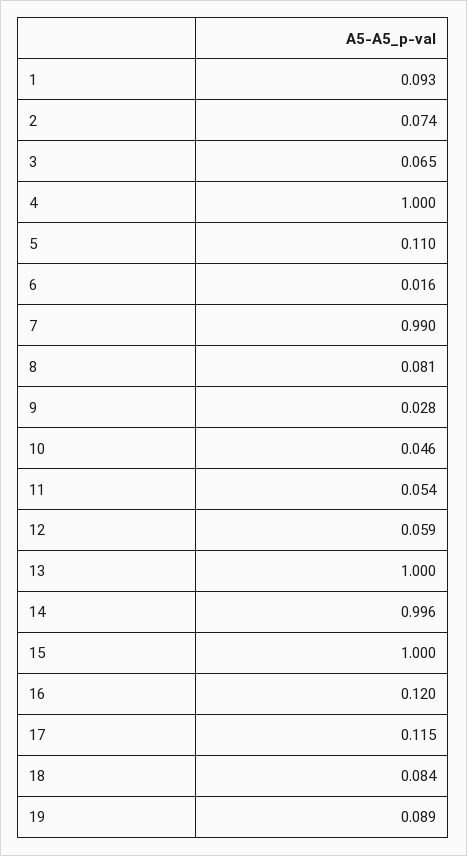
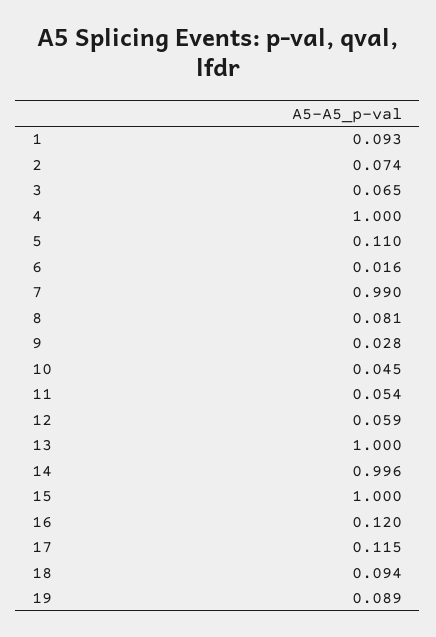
10: 0.046 -> 0.045
18: 0.084 -> 0.094

